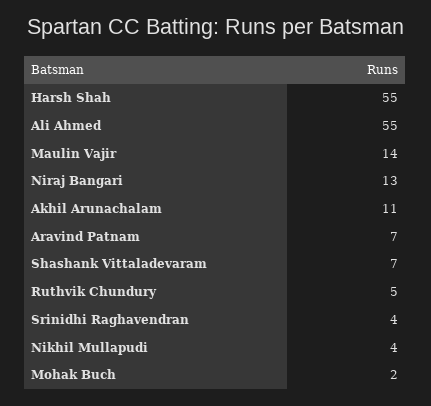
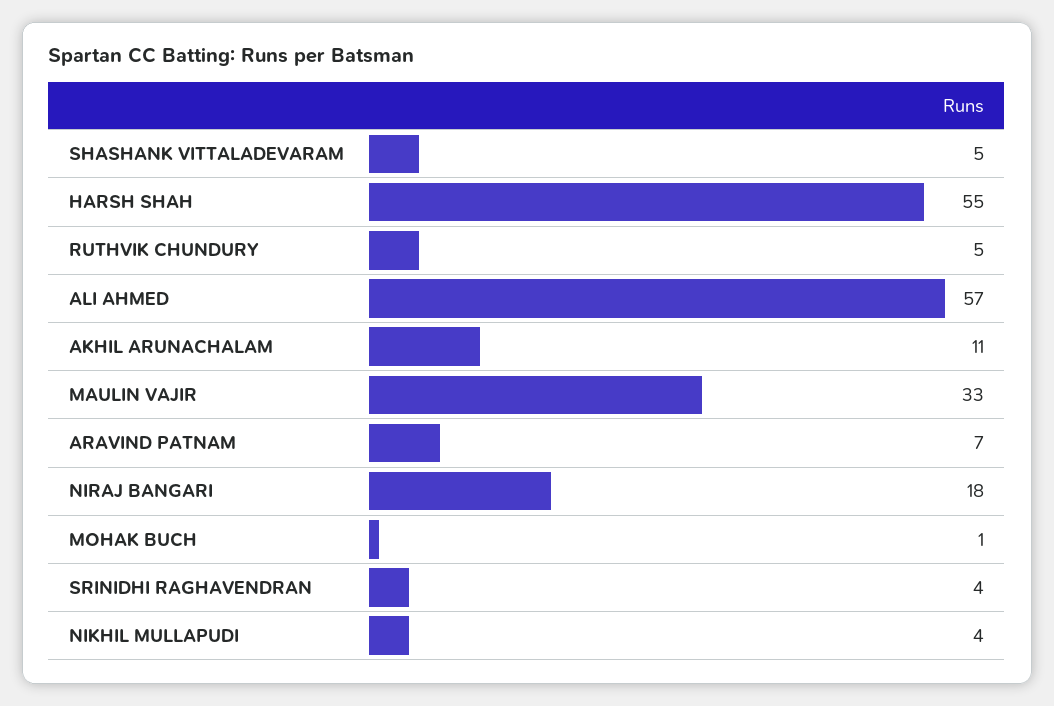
Ali Ahmed: 55 -> 57
Maulin Vajir: 14 -> 33
Niraj Bangari: 13 -> 18
Shashank Vittaladevaram: 7 -> 5
Mohak Buch: 2 -> 1

